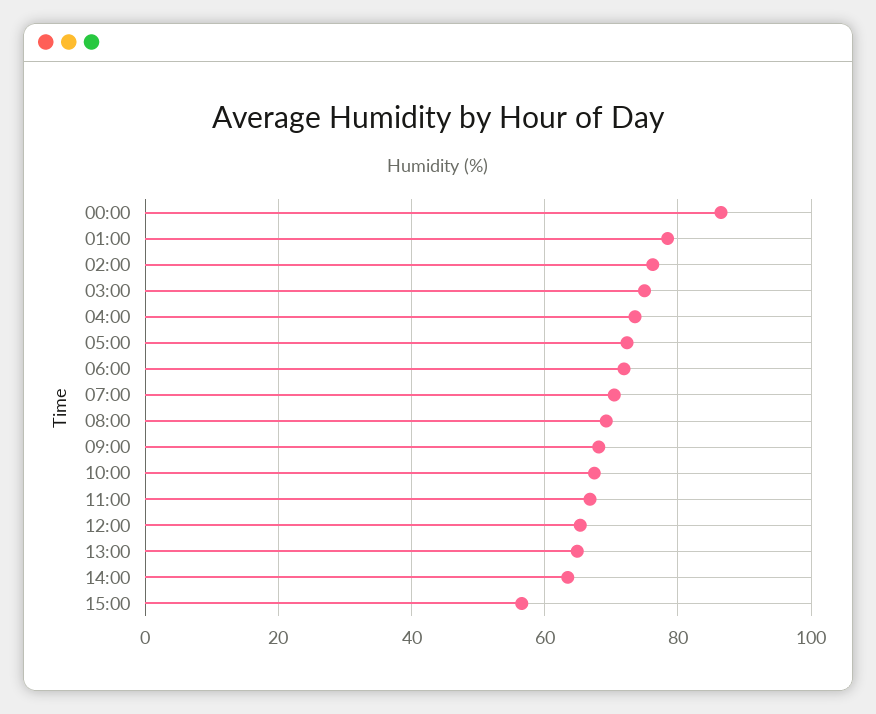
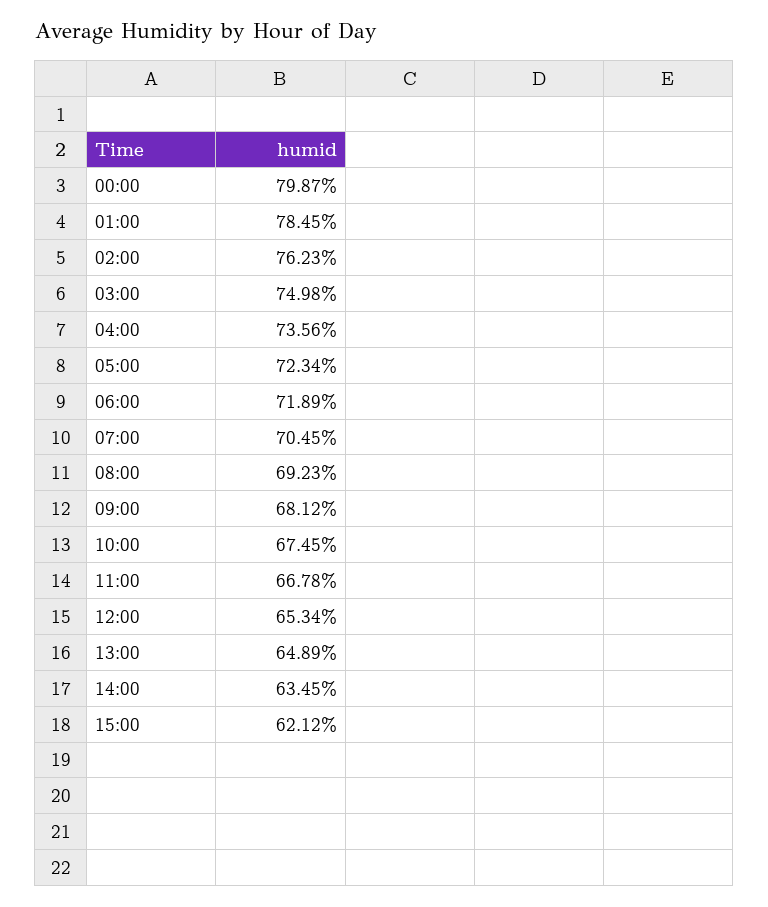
00:00: 86 -> 79.87
15:00: 56 -> 62.12

